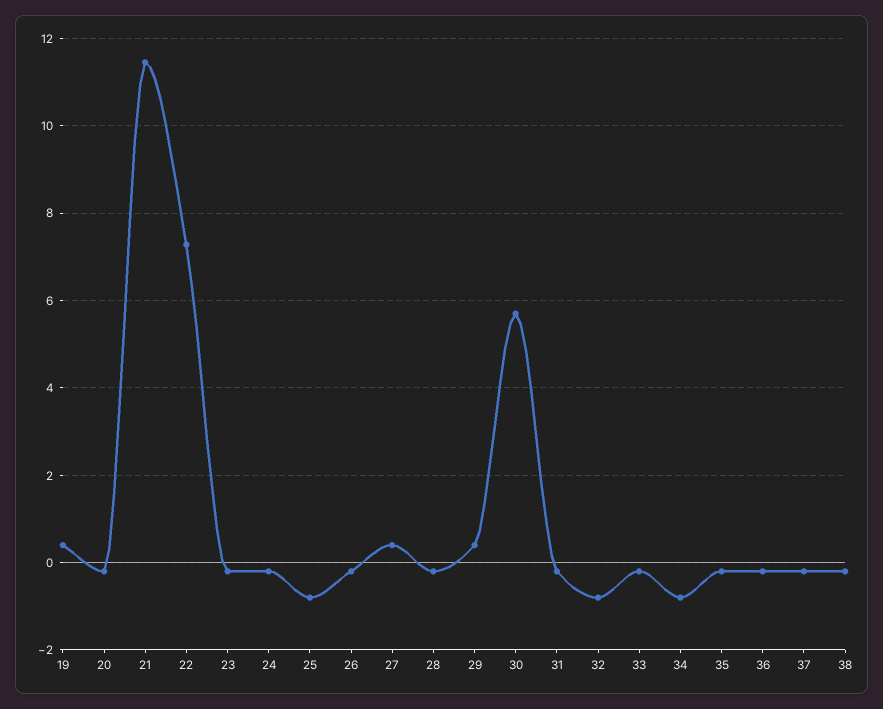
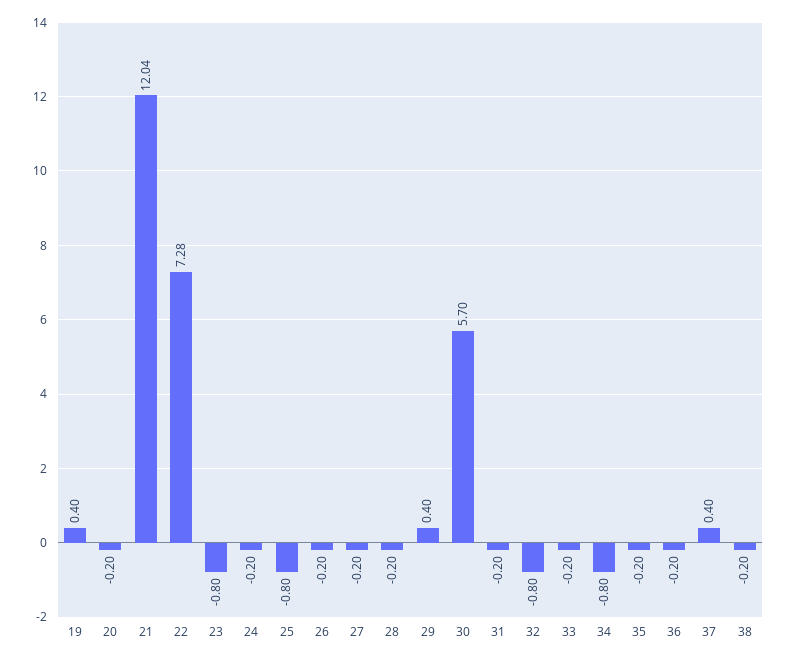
21: 11.4 -> 12.04
23: -0.2 -> -0.8
27: 0.4 -> -0.2
37: -0.2 -> 0.4

